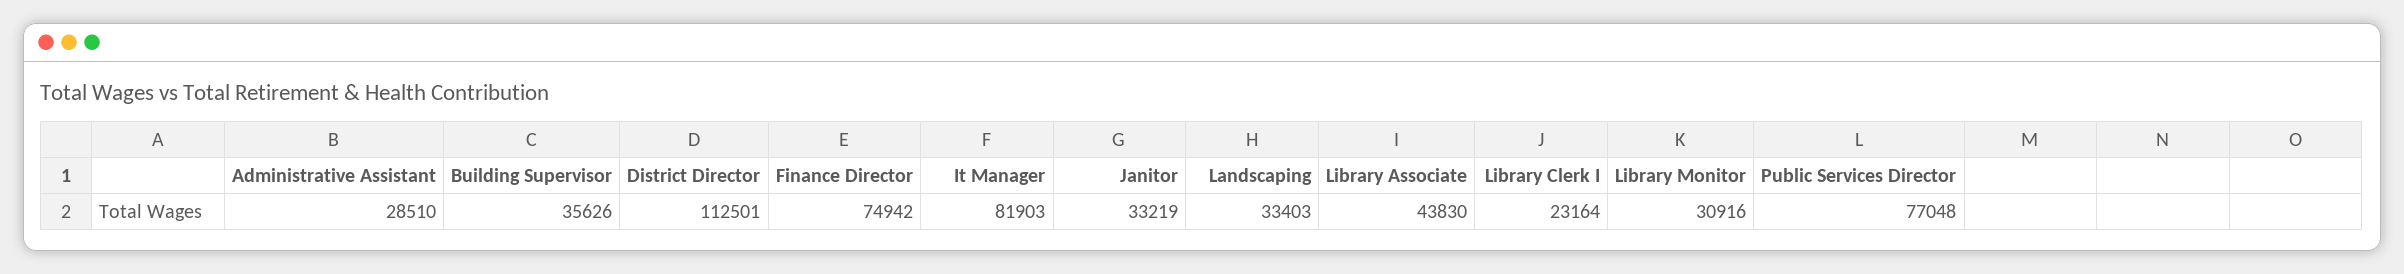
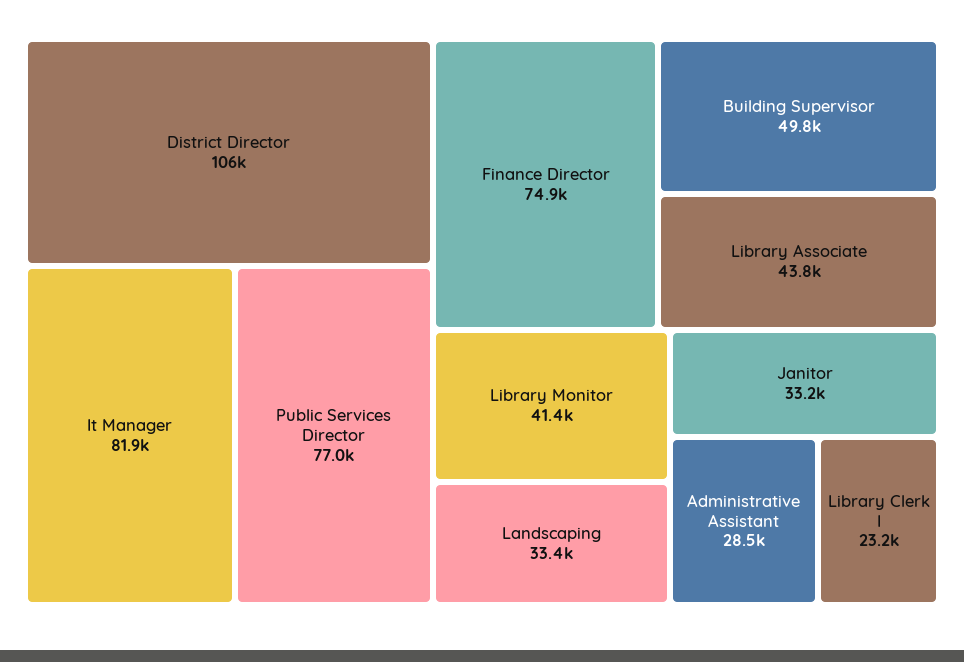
Building Supervisor: 35626 -> 49800
District Director: 112501 -> 106000
Library Monitor: 30916 -> 41400

